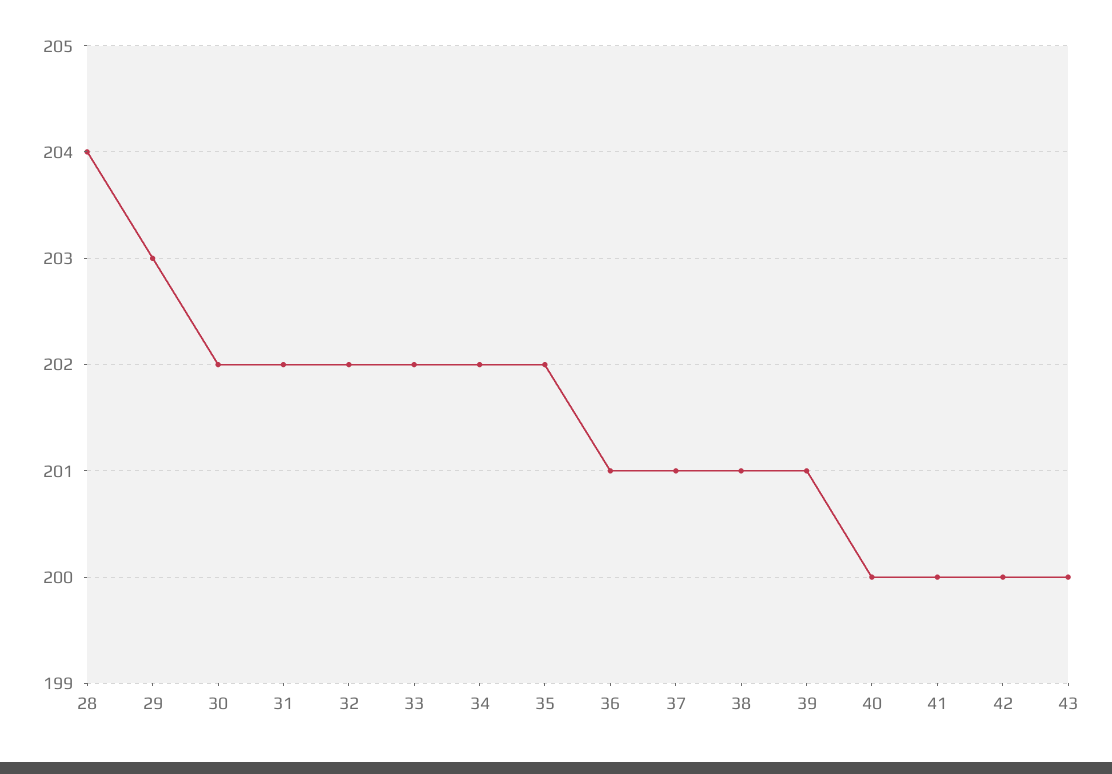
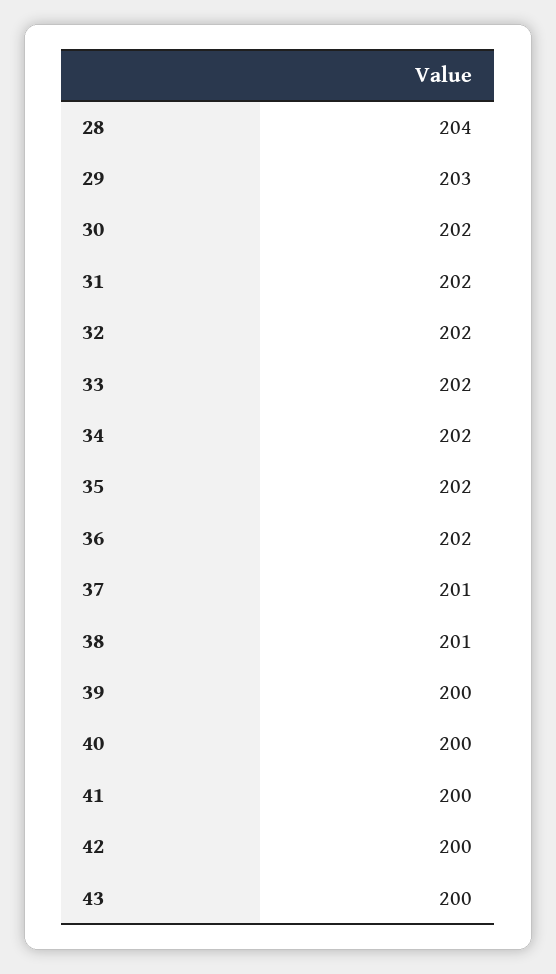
36: 201 -> 202
39: 201 -> 200

